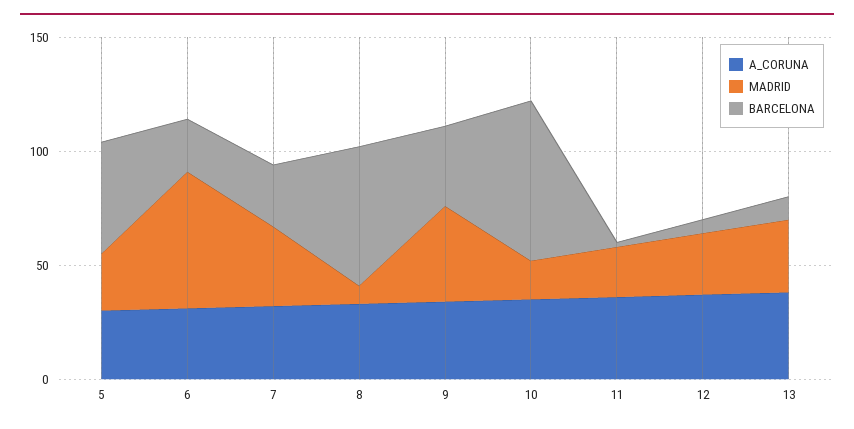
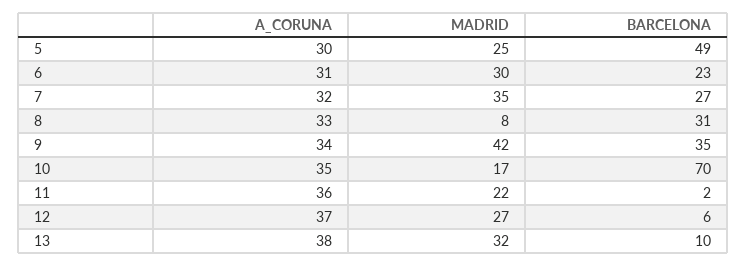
MADRID, 6: 60 -> 30
BARCELONA, 8: 60 -> 31

